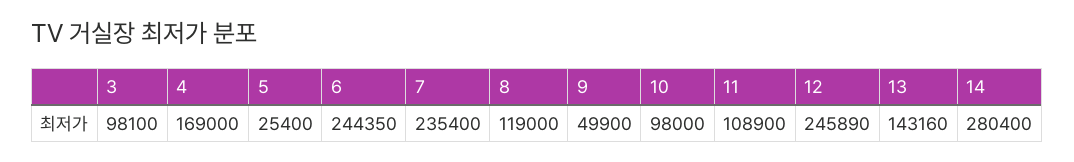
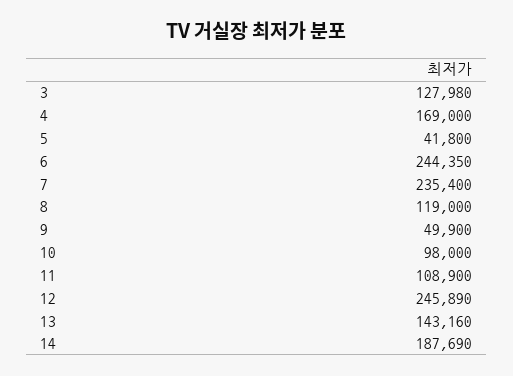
3: 98100 -> 127980
5: 25400 -> 41800
14: 280400 -> 187690

